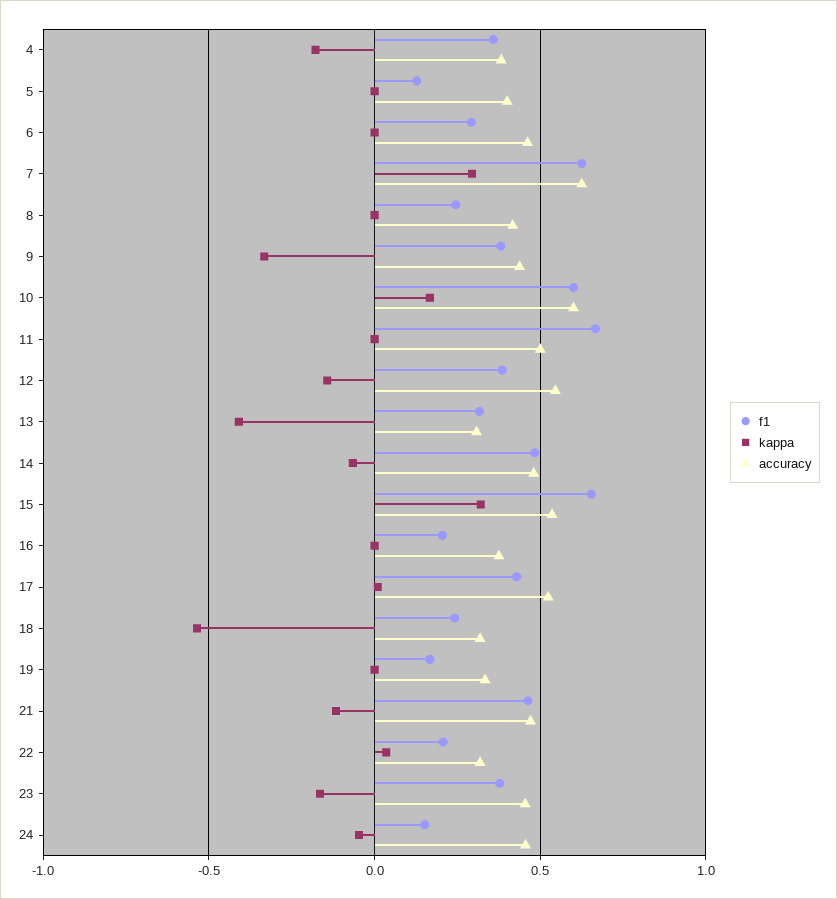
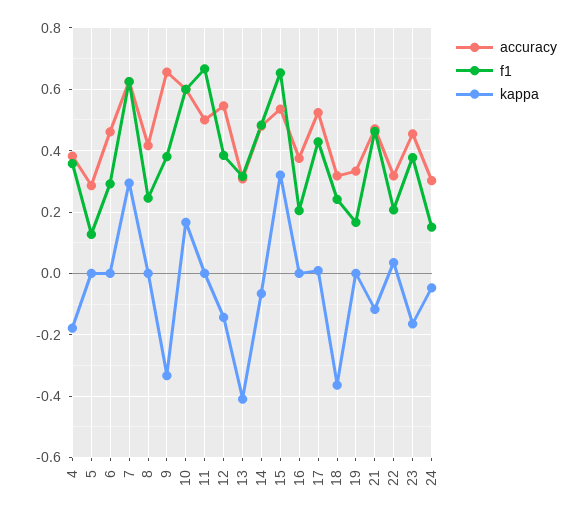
accuracy, 5: 0.4 -> 0.28
accuracy, 9: 0.45 -> 0.66
kappa, 18: -0.55 -> -0.36
accuracy, 24: 0.45 -> 0.3

